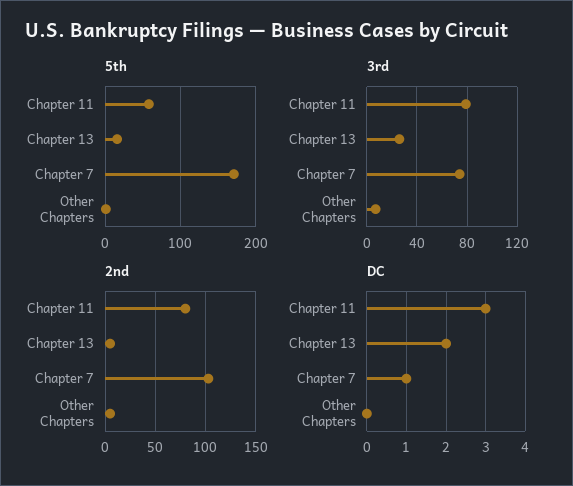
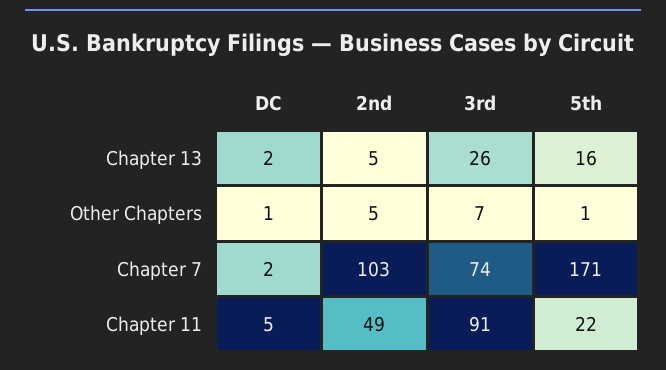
5th, Chapter 11: 60 -> 22
3rd, Chapter 11: 80 -> 91
2nd, Chapter 11: 80 -> 49
DC, Chapter 11: 3 -> 5
DC, Chapter 7: 1 -> 2
DC, Other Chapters: 0 -> 1

